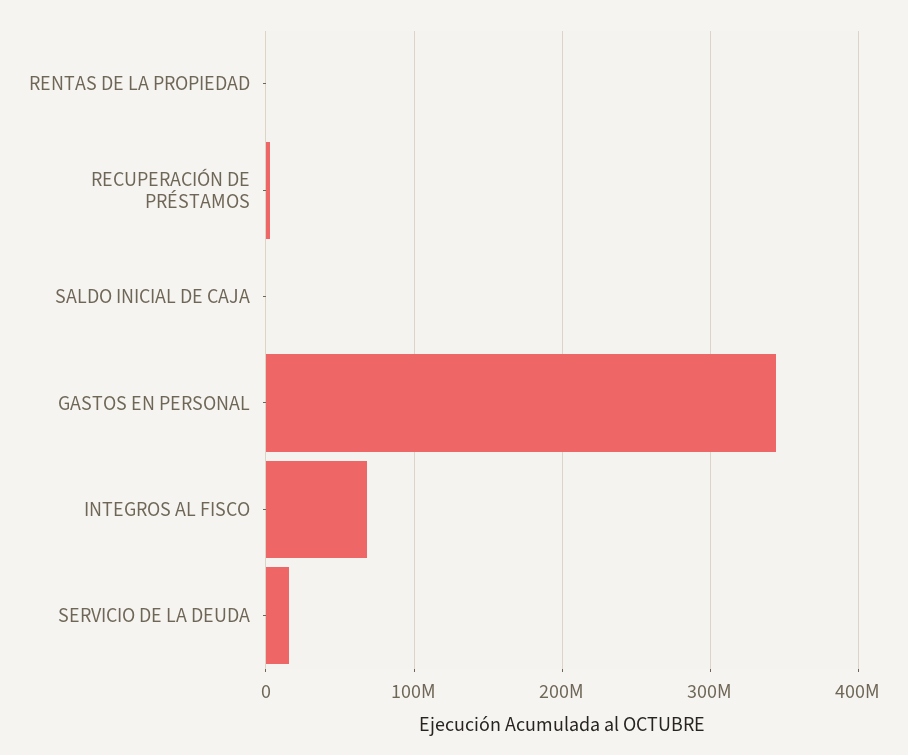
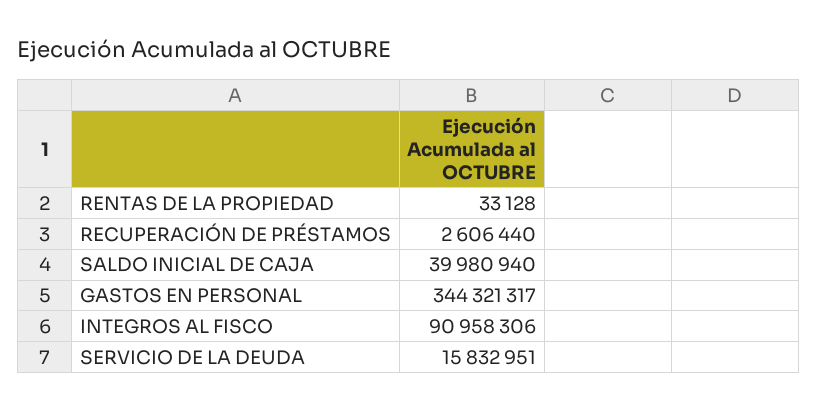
SALDO INICIAL DE CAJA: 0 -> 39980940
INTEGROS AL FISCO: 70000000 -> 90958306

